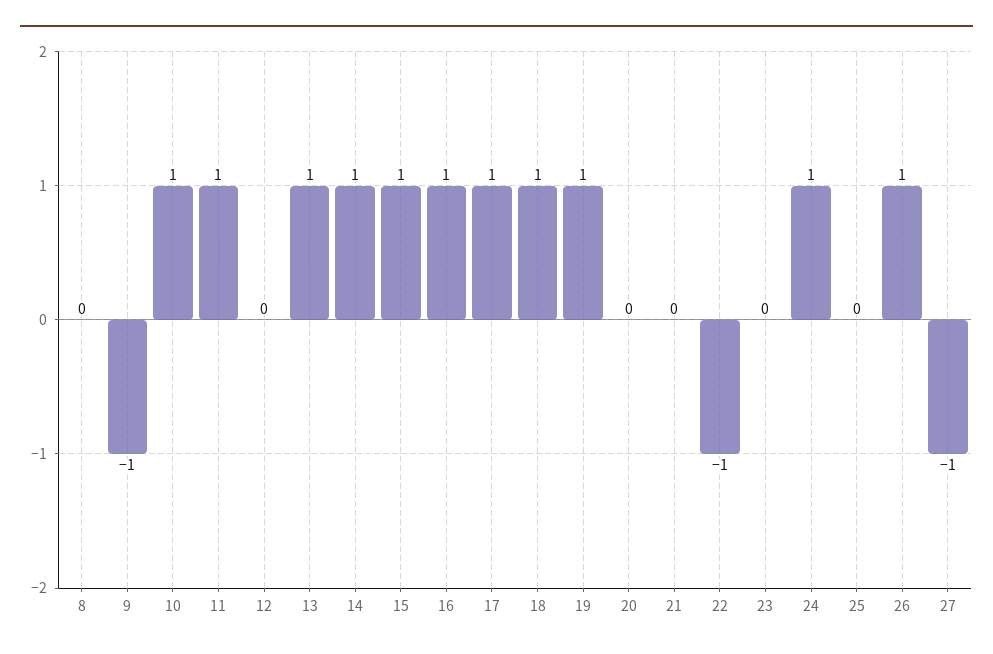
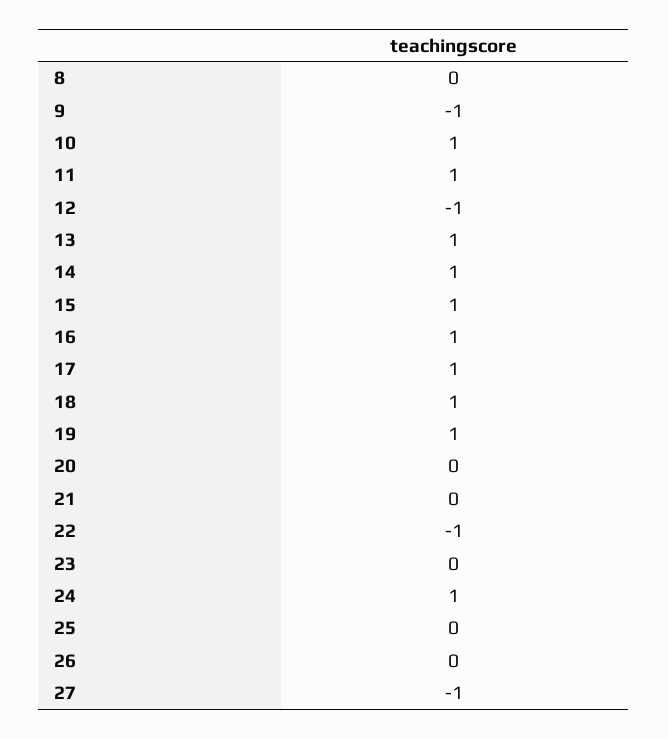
12: 0 -> -1
26: 1 -> 0

